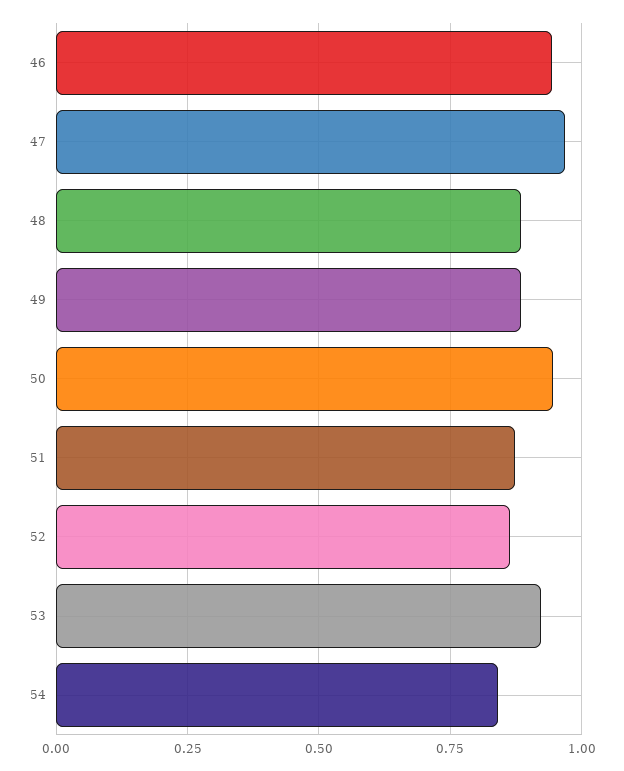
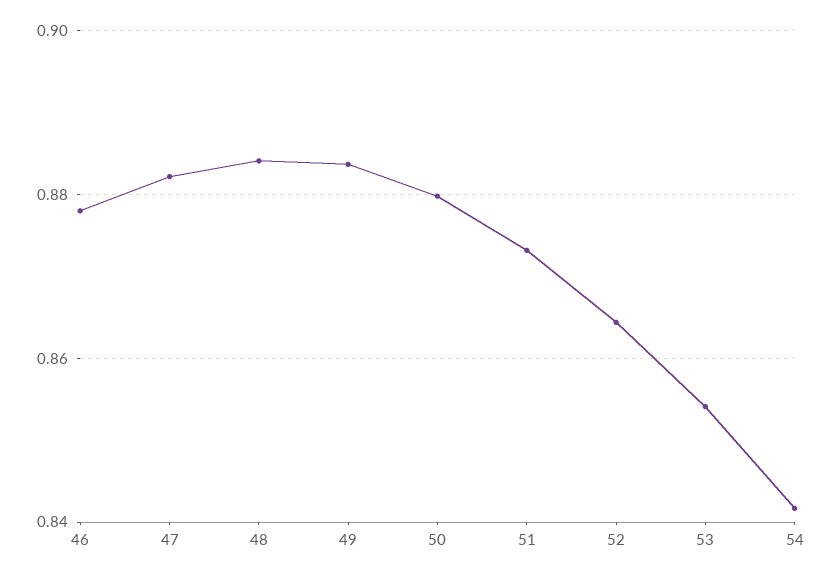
46: 0.95 -> 0.878
47: 0.975 -> 0.882
50: 0.95 -> 0.88
53: 0.925 -> 0.854

